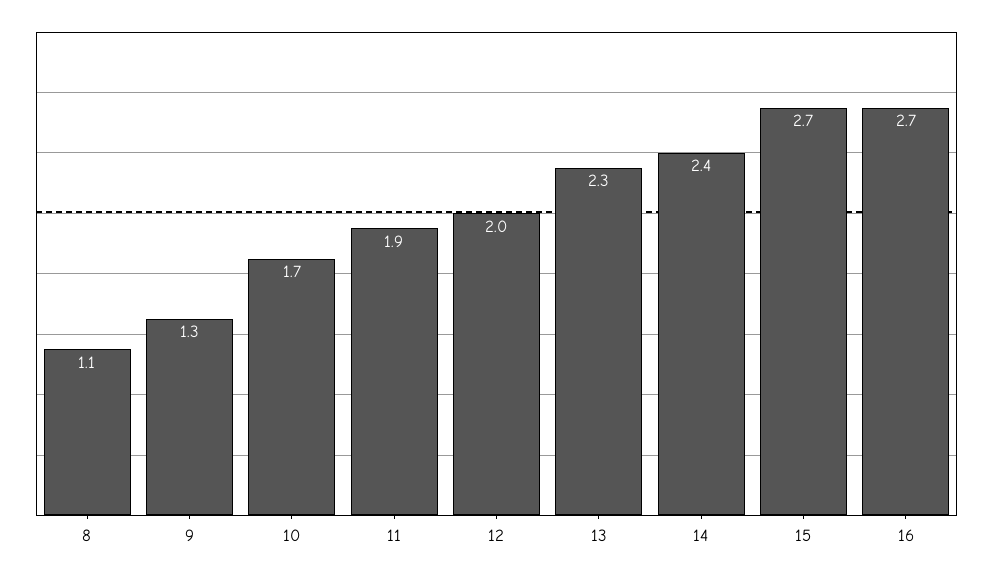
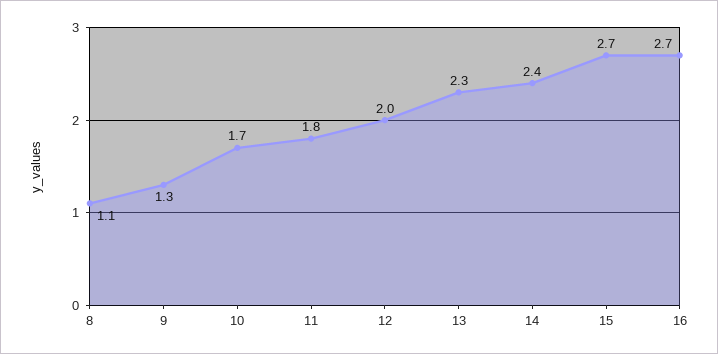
11: 1.9 -> 1.8

